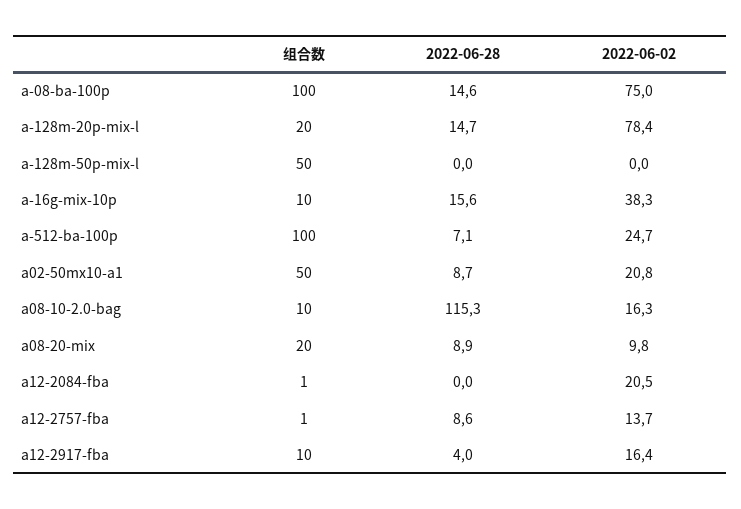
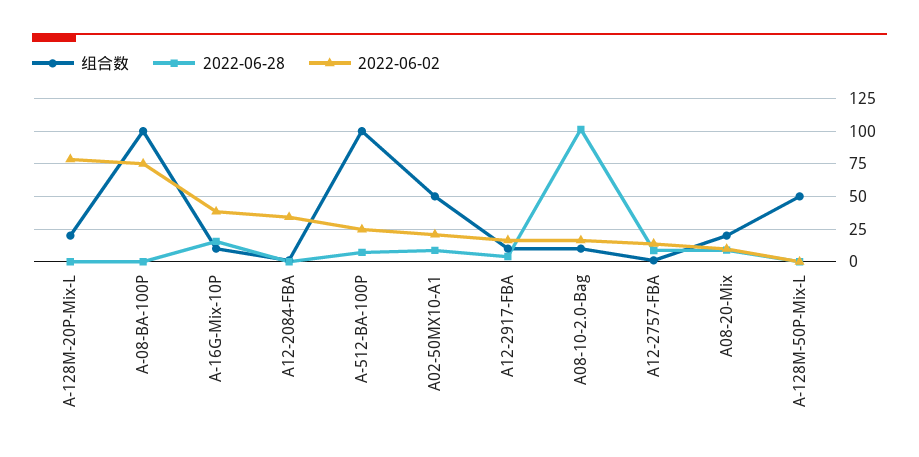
2022-06-28, a-08-ba-100p: 14.6 -> 0
2022-06-28, a-128m-20p-mix-l: 14.7 -> 0
2022-06-28, a08-10-2.0-bag: 115.3 -> 100
2022-06-02, a12-2084-fba: 20.5 -> 35

